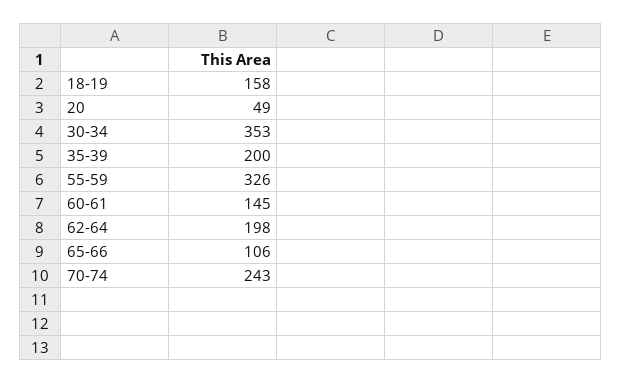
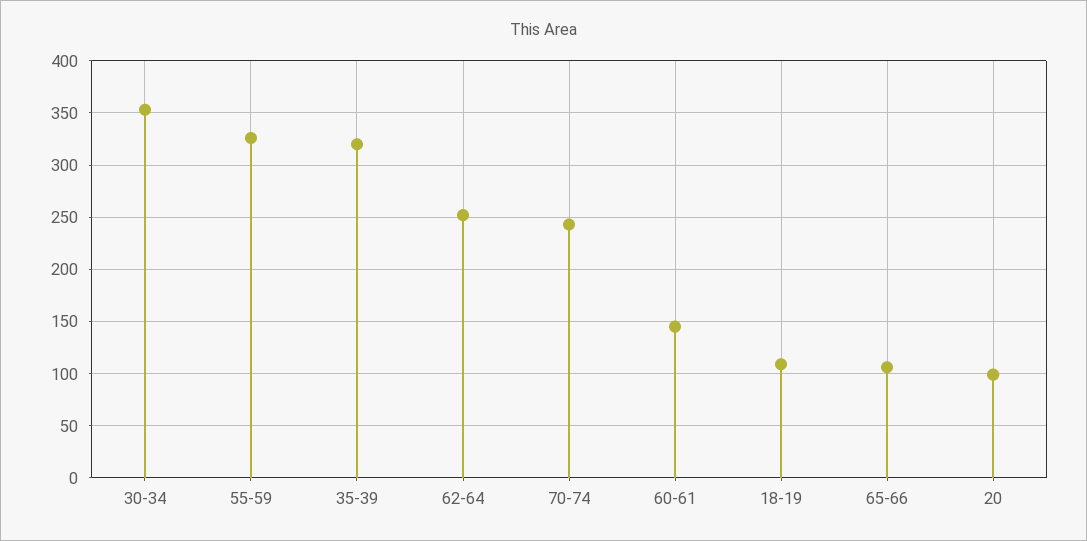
18-19: 158 -> 110
20: 49 -> 100
35-39: 200 -> 320
62-64: 198 -> 250

